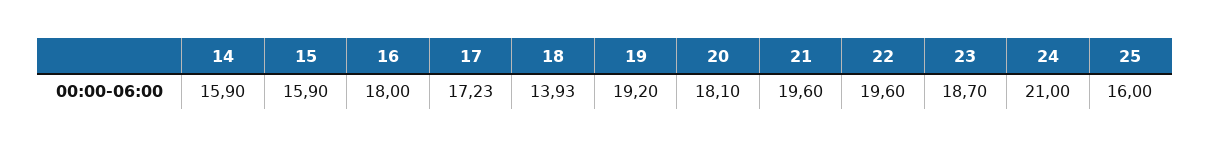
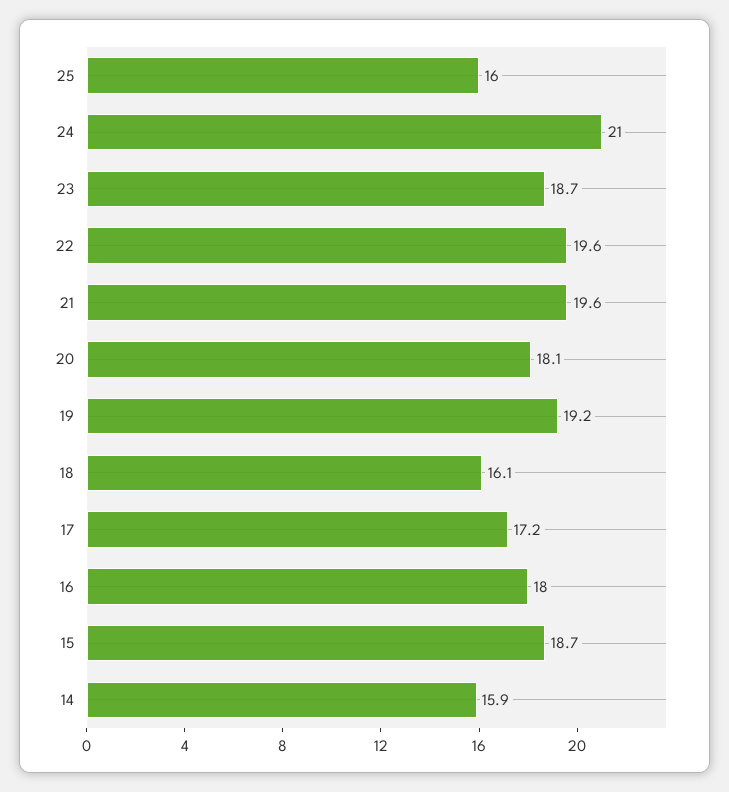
15: 15.9 -> 18.7
18: 13.93 -> 16.1

